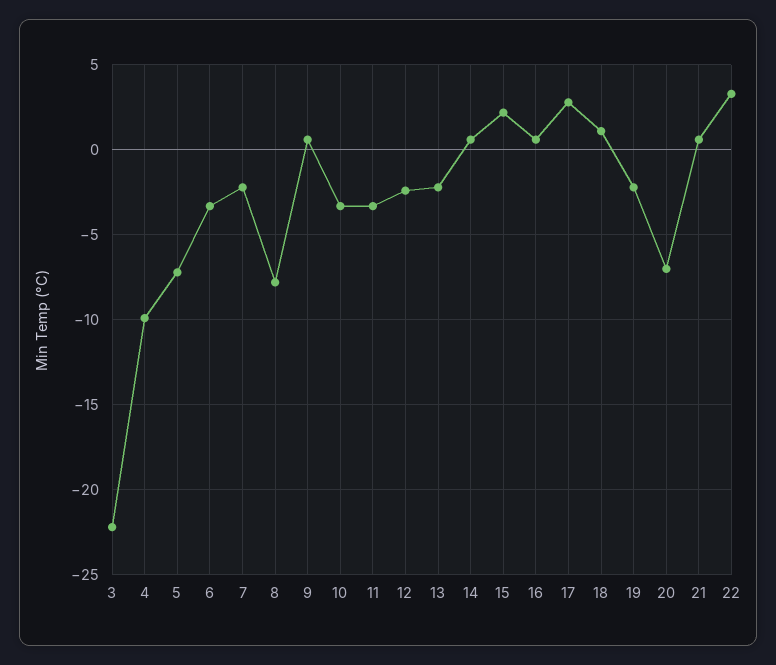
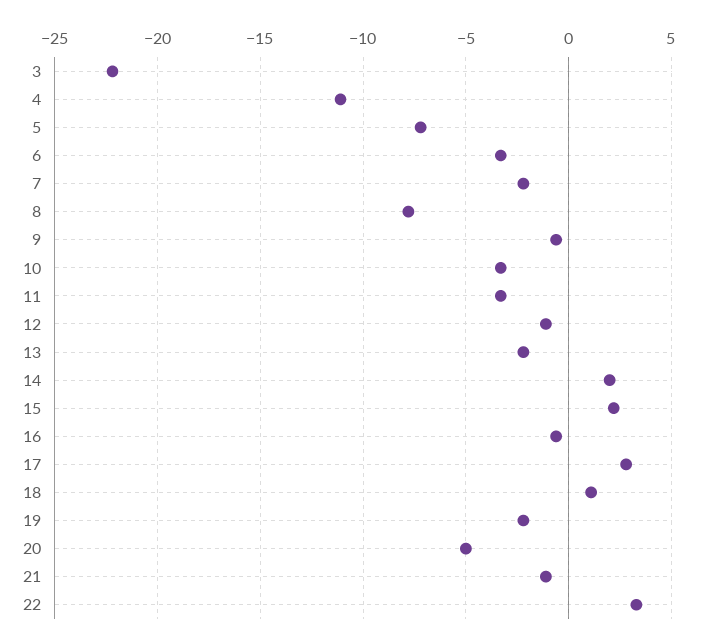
4: -10 -> -11
9: 0.5 -> -0.5
12: -2.5 -> -1
14: 0.5 -> 2
16: 0.5 -> -0.5
20: -7 -> -5
21: 0.5 -> -1

